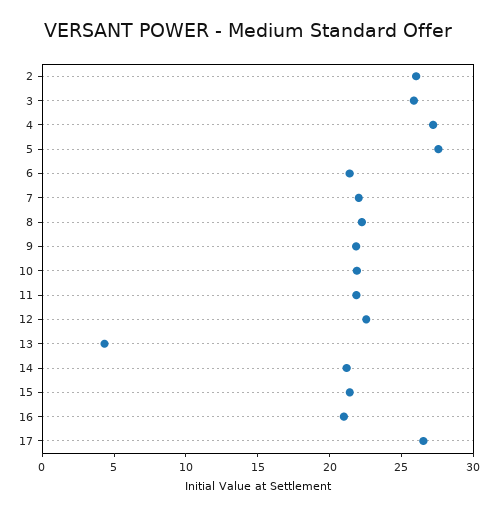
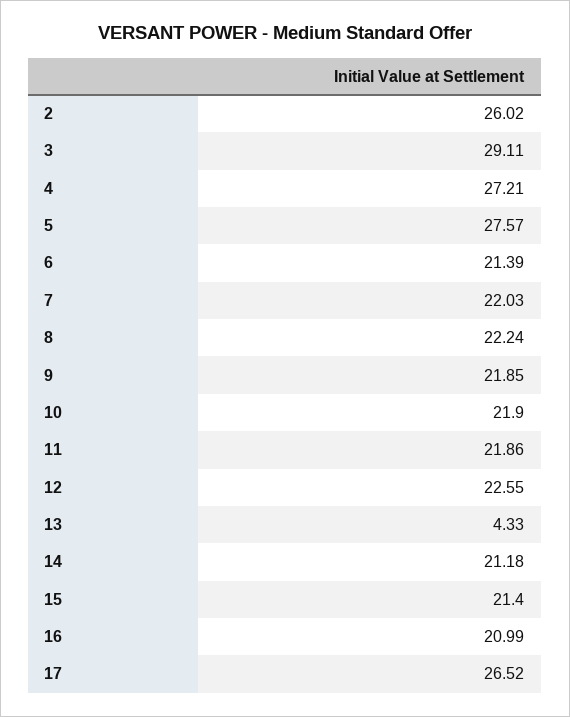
3: 26 -> 29.11

